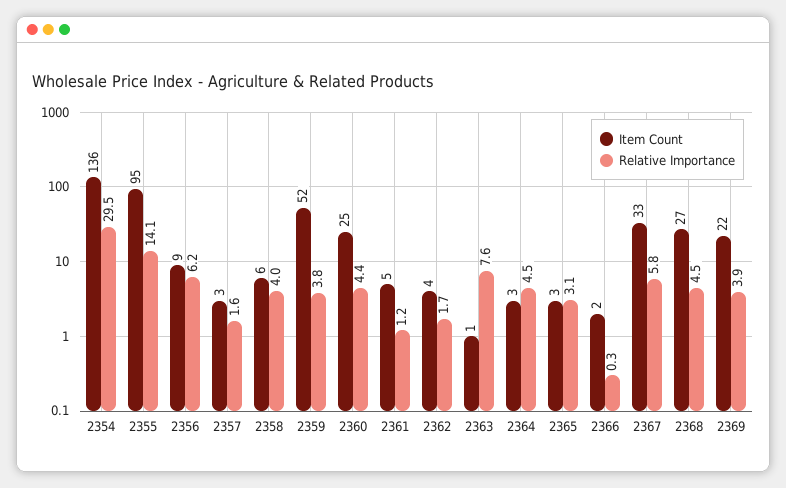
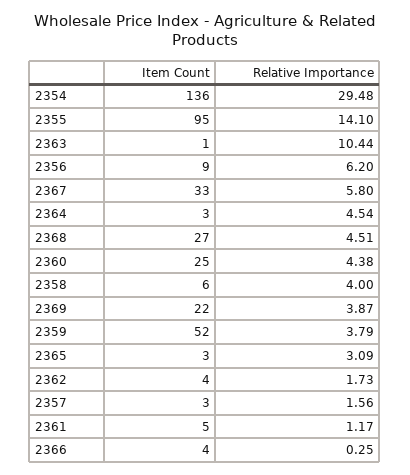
Relative Importance, 2363: 7.6 -> 10.44
Item Count, 2366: 2 -> 4

